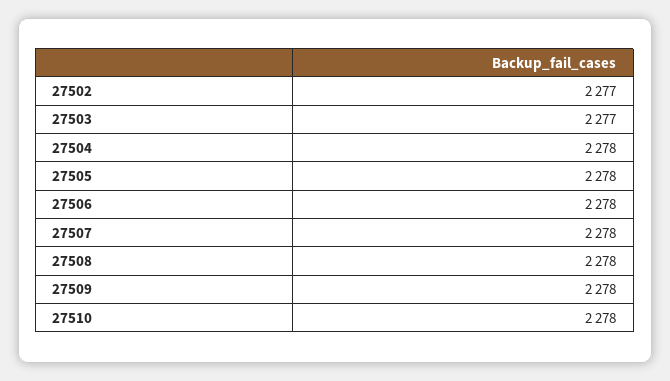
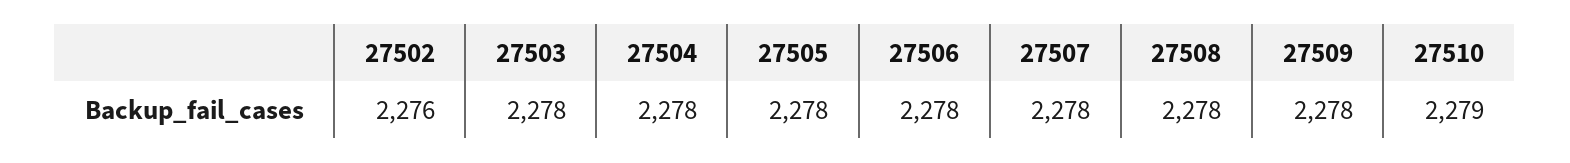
27502: 2277 -> 2276
27503: 2277 -> 2278
27510: 2278 -> 2279

